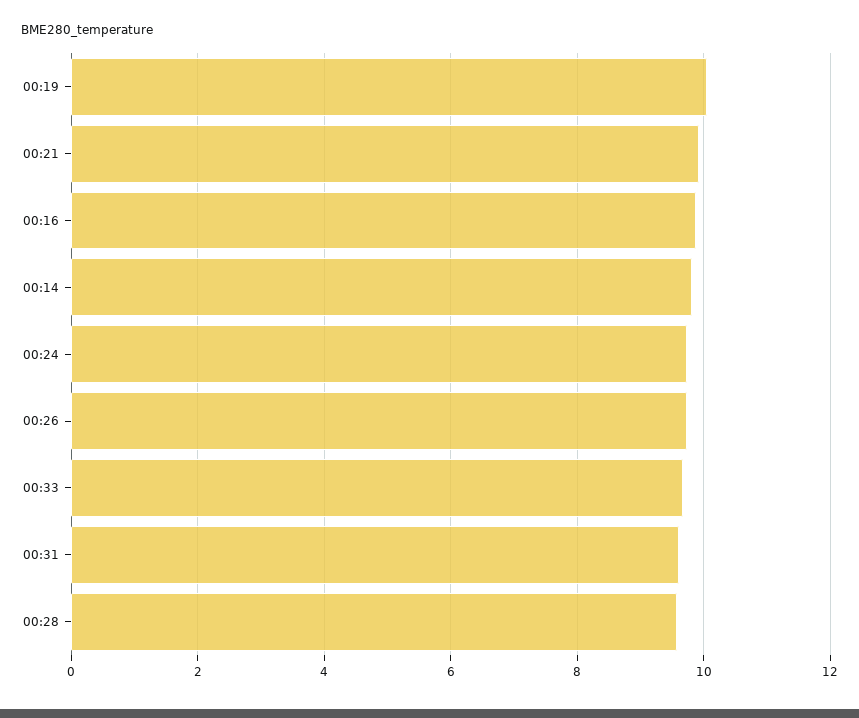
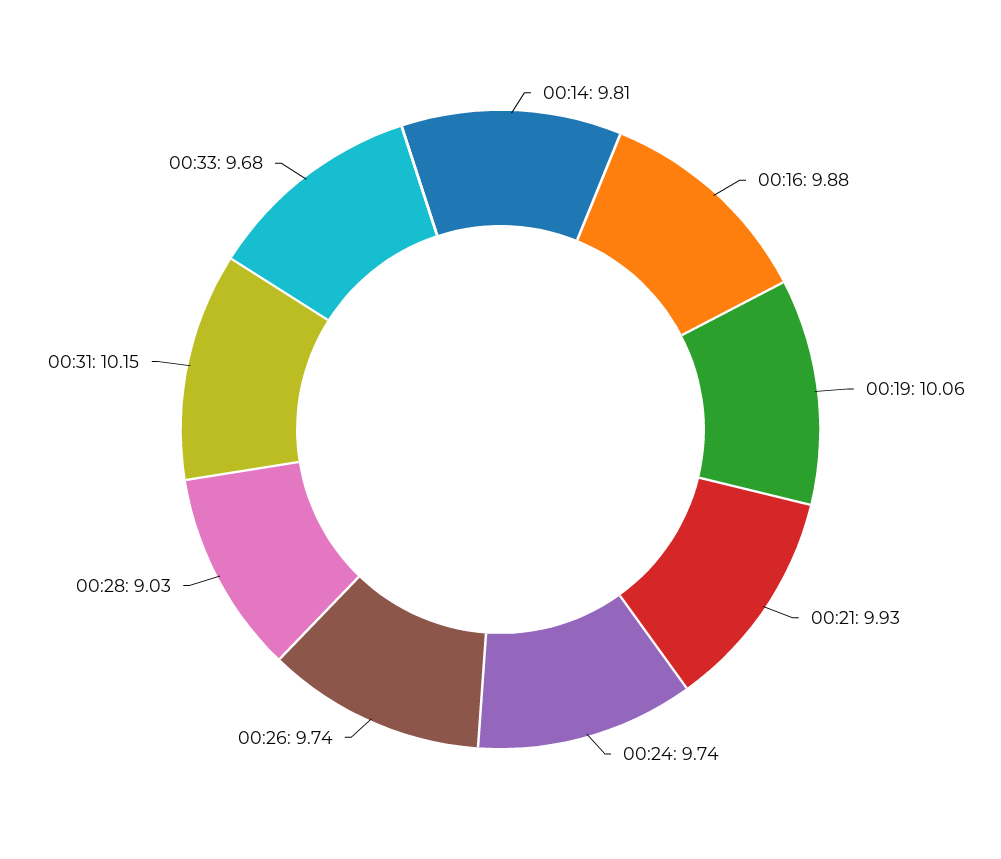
00:31: 9.6 -> 10.15
00:28: 9.6 -> 9.03

